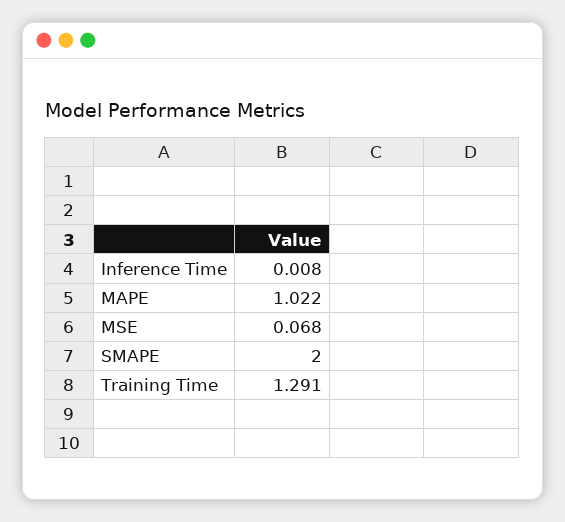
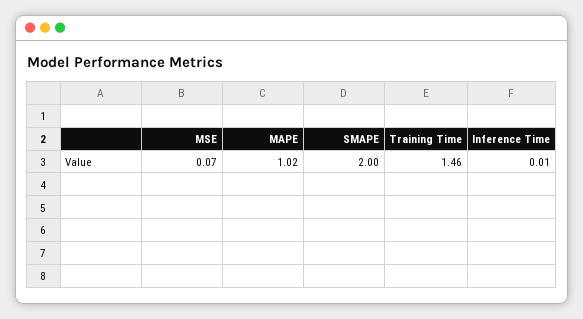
Training Time: 1.291 -> 1.46

